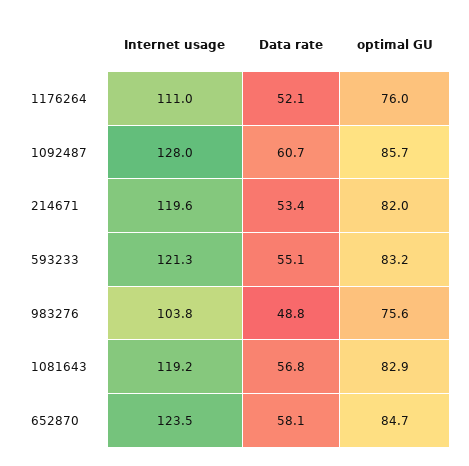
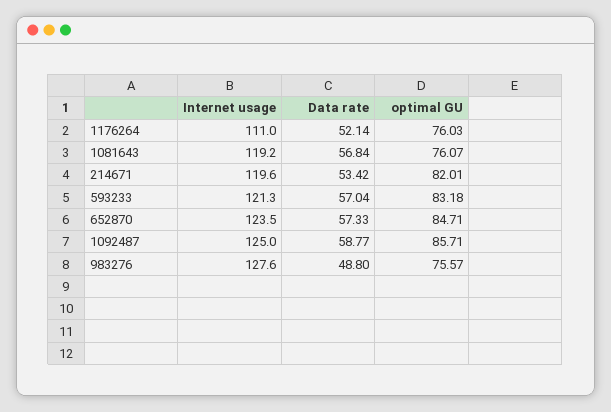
Internet usage, 1092487: 128 -> 125
Data rate, 1092487: 60.7 -> 58.77
Data rate, 593233: 55.1 -> 57.04
Internet usage, 983276: 103.8 -> 127.6
optimal GU, 1081643: 82.9 -> 76.07
Data rate, 652870: 58.1 -> 57.33

